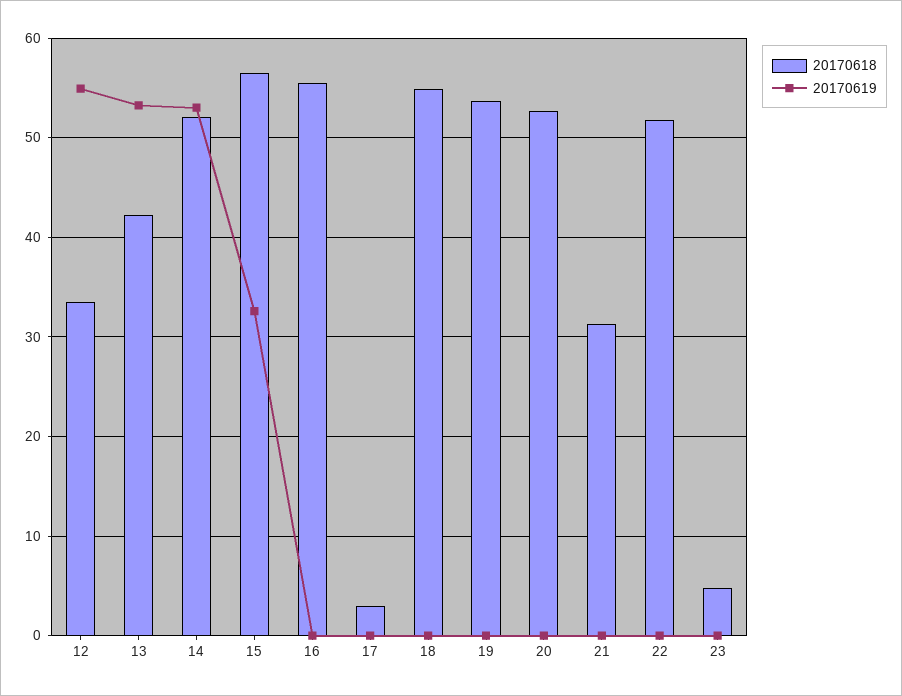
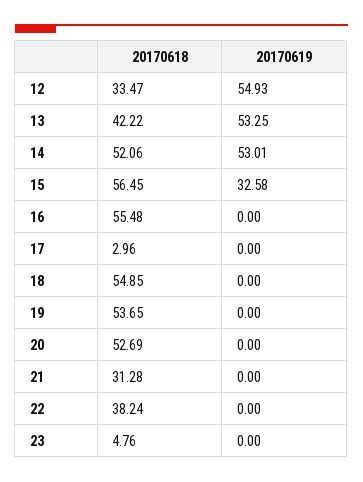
20170618, 22: 52 -> 38.24

